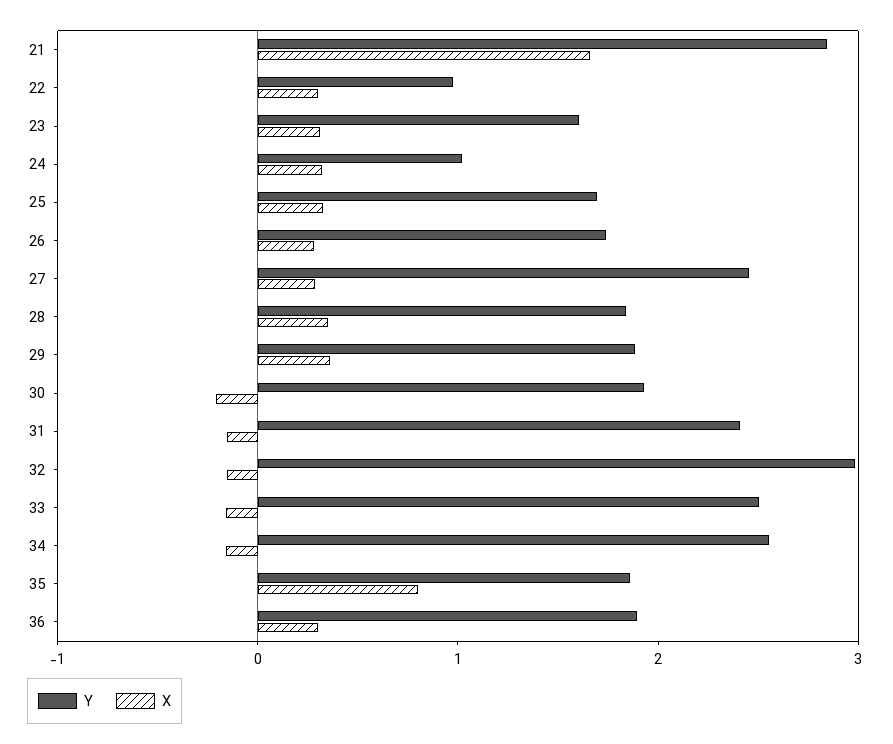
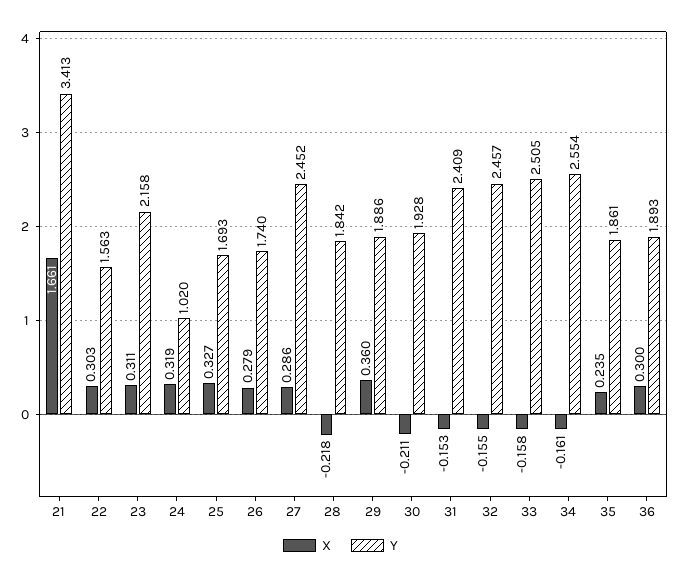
Y, 21: 2.8 -> 3.413
Y, 22: 1 -> 1.563
Y, 23: 1.6 -> 2.158
X, 28: 0.4 -> -0.218
Y, 32: 3 -> 2.457
X, 35: 0.8 -> 0.235

